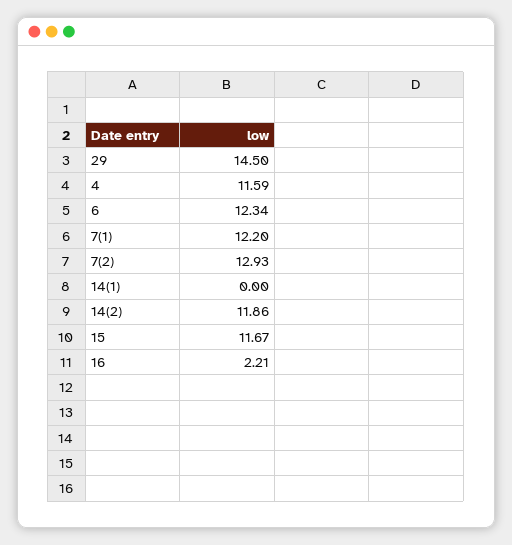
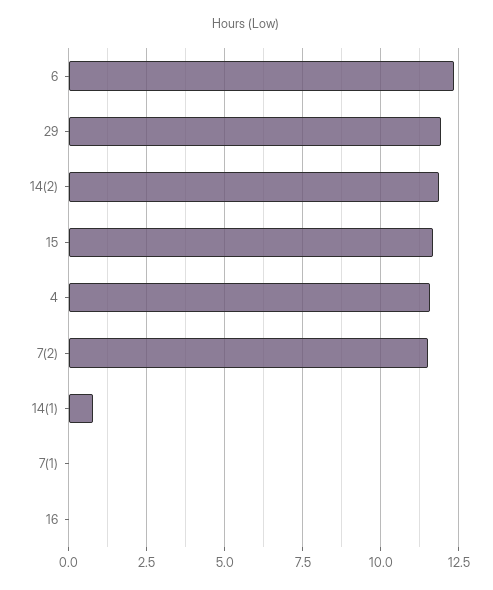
29: 14.5 -> 12
7(1): 12.2 -> 0
7(2): 12.93 -> 11.5
14(1): 0 -> 0.75
16: 2.21 -> 0

